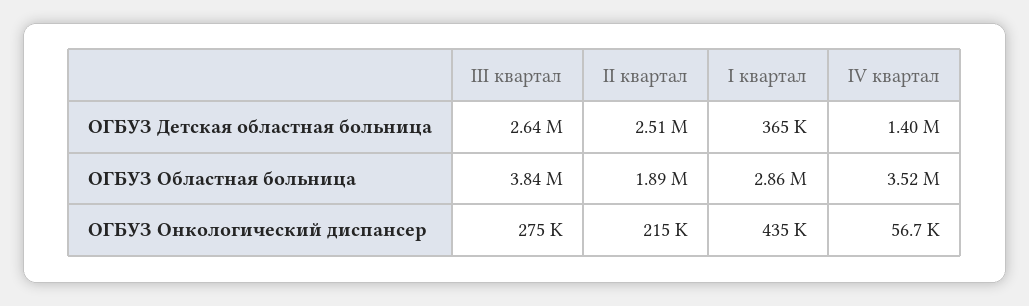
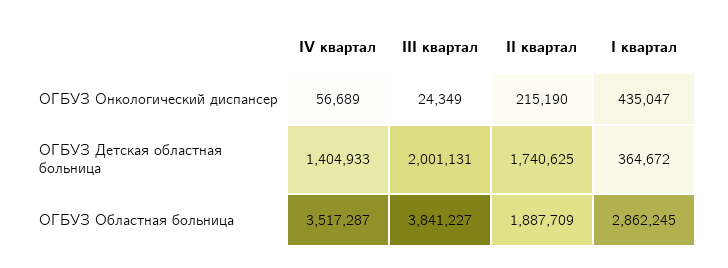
III квартал, ОГБУЗ Детская областная больница: 2640000 -> 2001131
II квартал, ОГБУЗ Детская областная больница: 2510000 -> 1740625
III квартал, ОГБУЗ Онкологический диспансер: 275000 -> 24349

